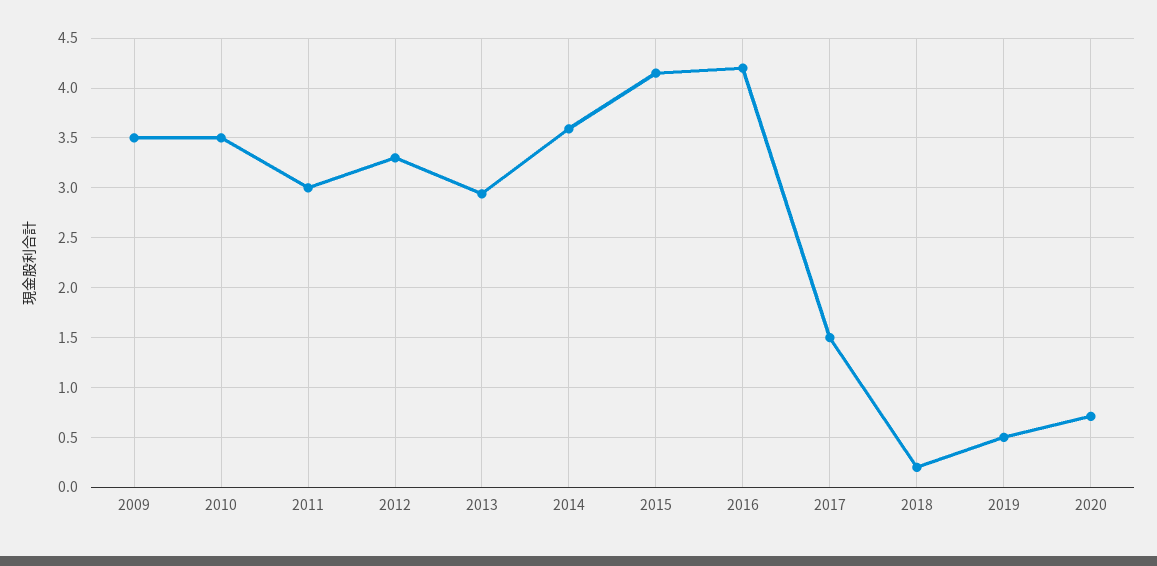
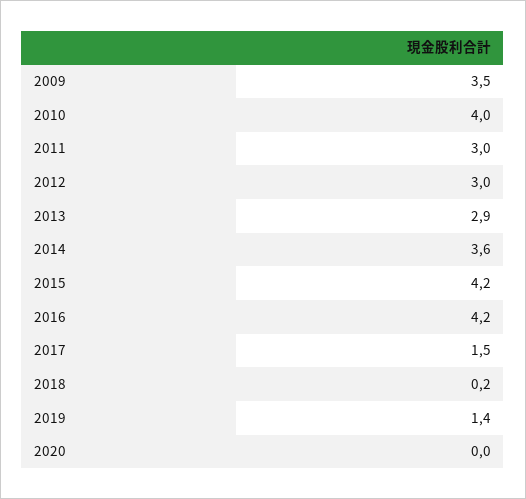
2010: 3.5 -> 4
2012: 3.3 -> 3
2019: 0.5 -> 1.4
2020: 0.7 -> 0

